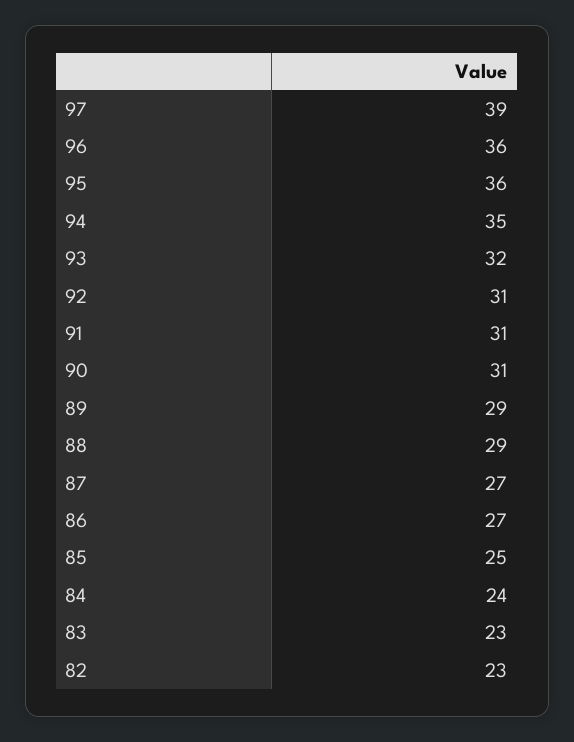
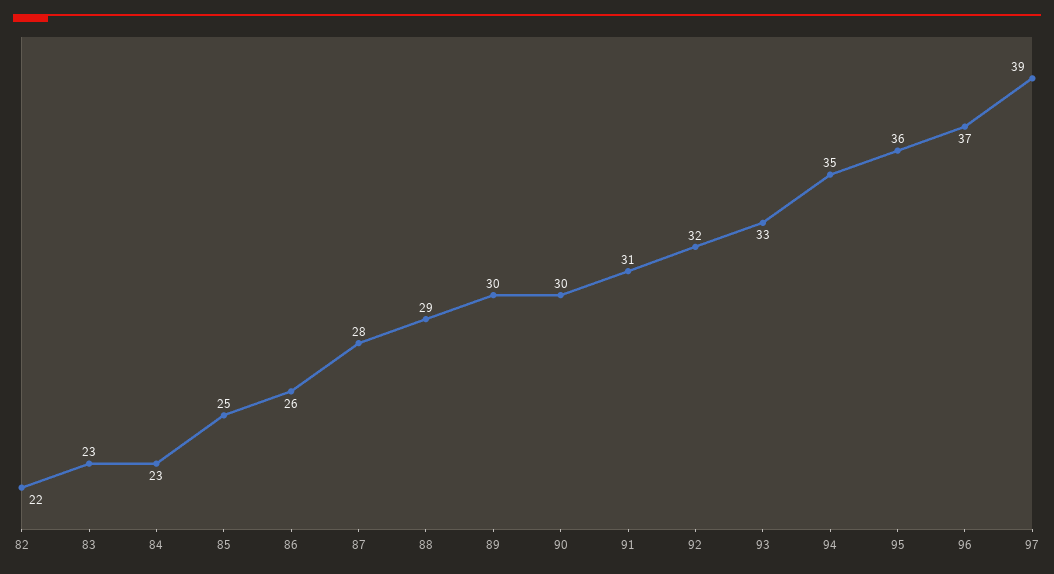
96: 36 -> 37
93: 32 -> 33
92: 31 -> 32
90: 31 -> 30
89: 29 -> 30
87: 27 -> 28
86: 27 -> 26
84: 24 -> 23
82: 23 -> 22

